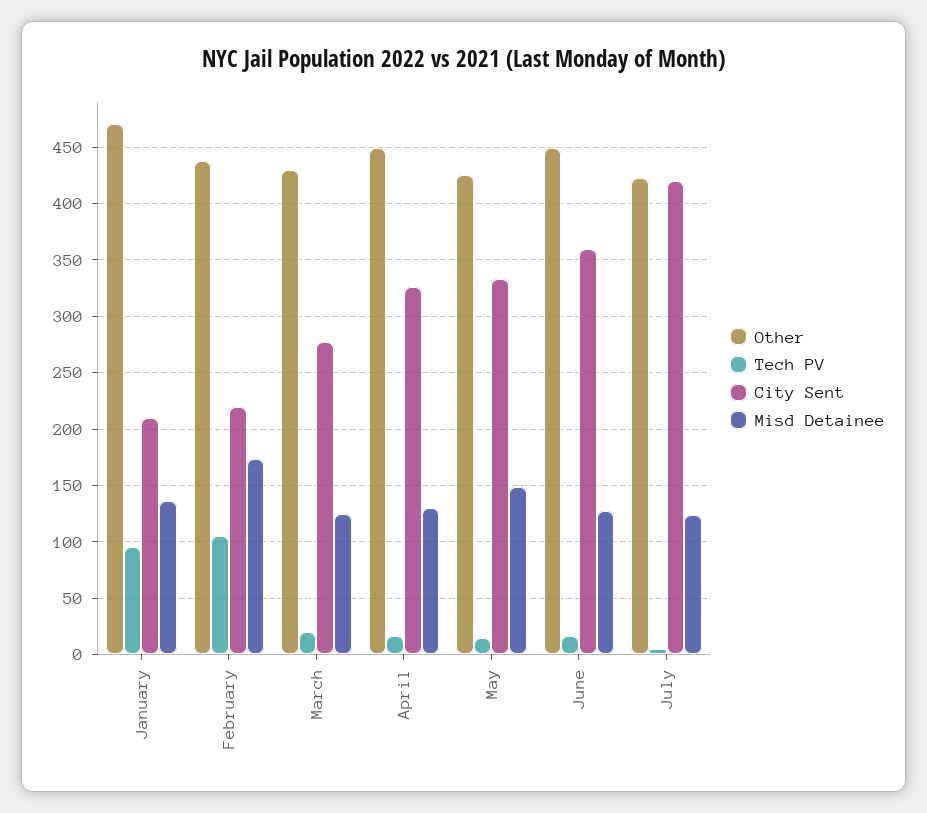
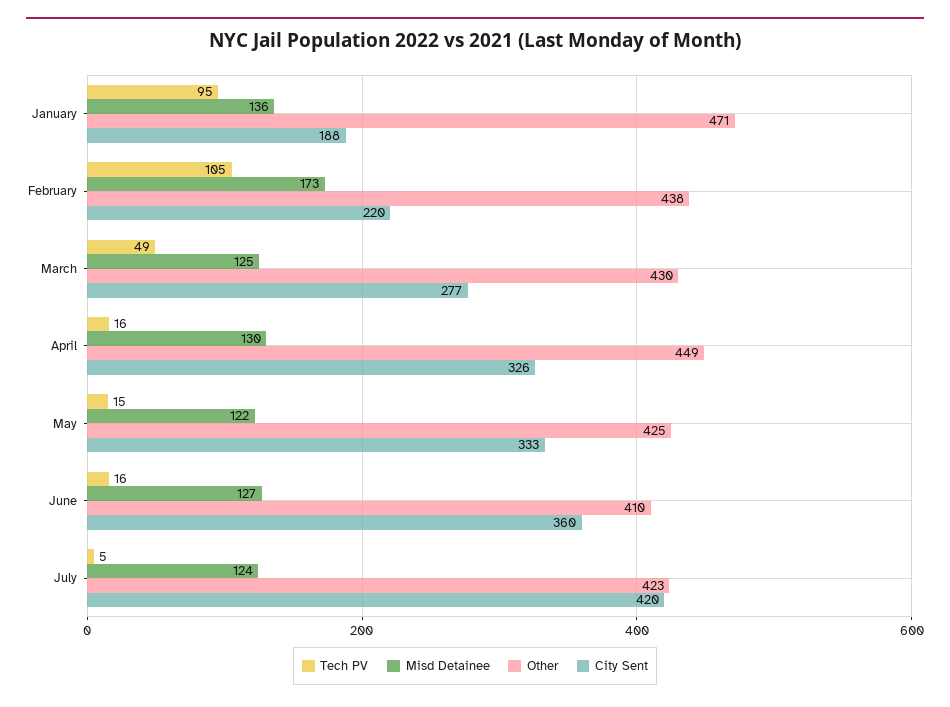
City Sent, January: 210 -> 188
Tech PV, March: 20 -> 49
Misd Detainee, May: 150 -> 122
Other, June: 450 -> 410

